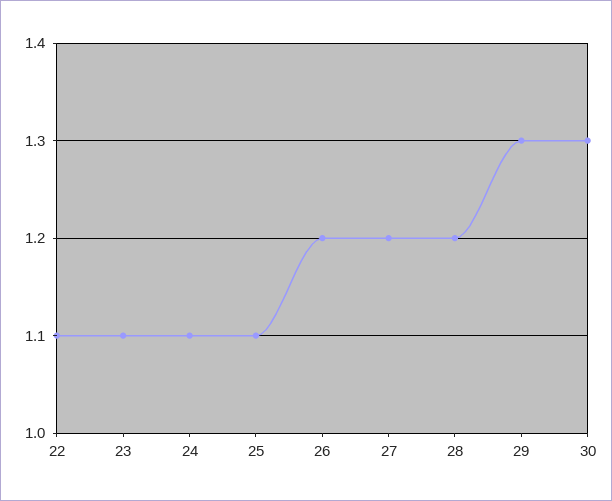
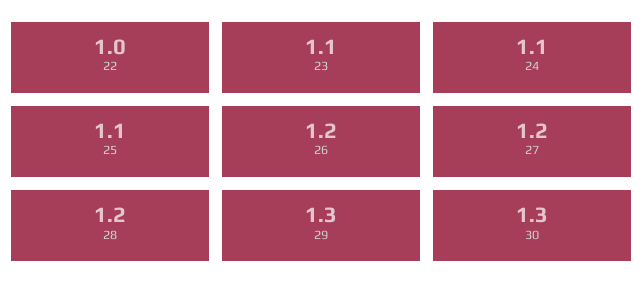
22: 1.1 -> 1

